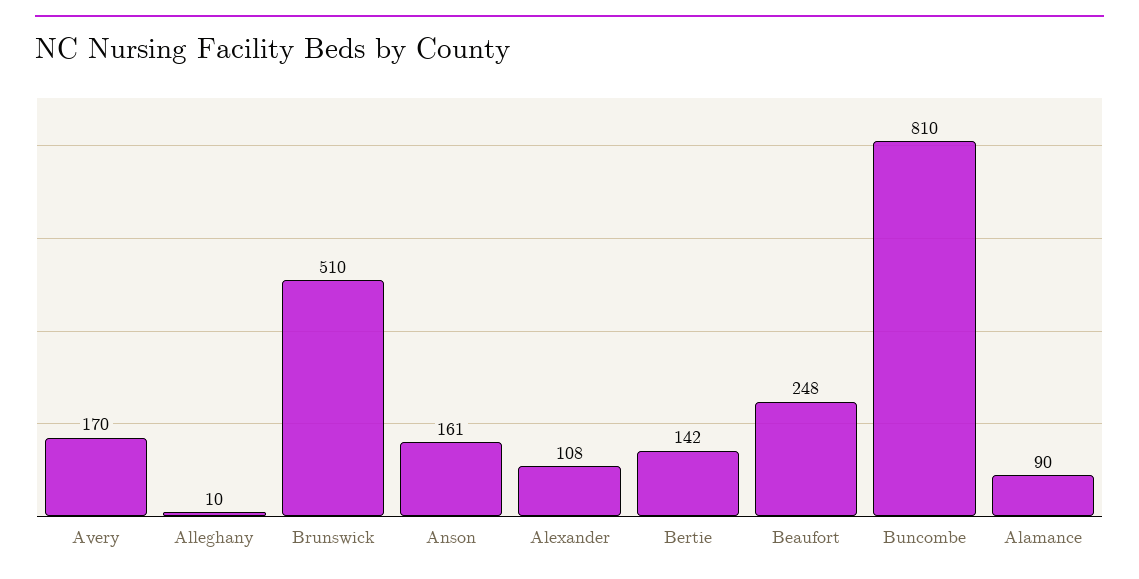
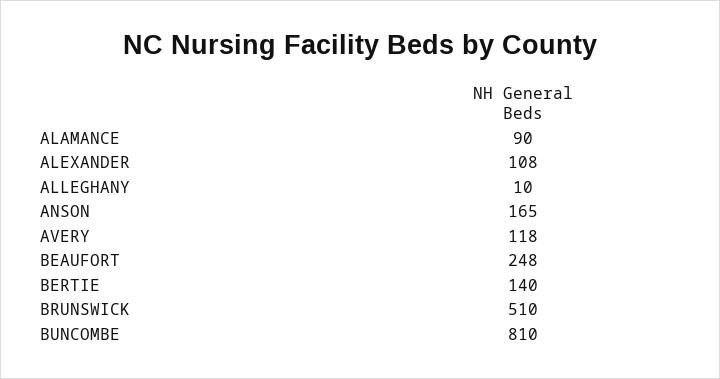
Avery: 170 -> 118
Anson: 161 -> 165
Bertie: 142 -> 140

